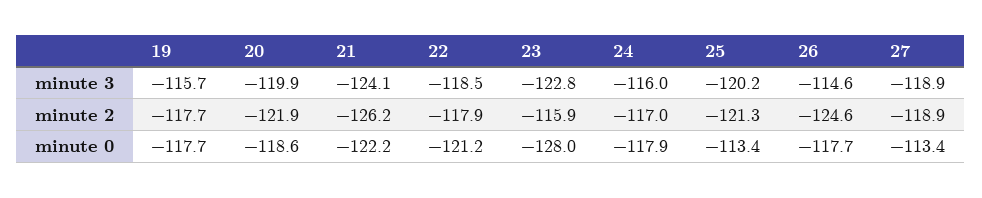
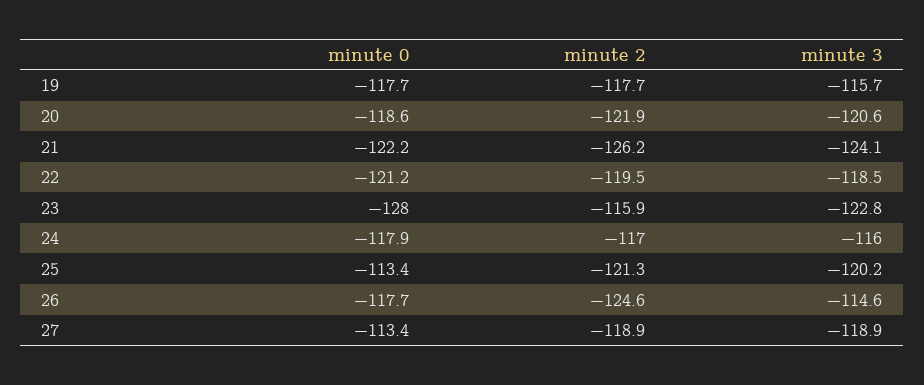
20, minute 3: -119.9 -> -120.6
22, minute 2: -117.9 -> -119.5

